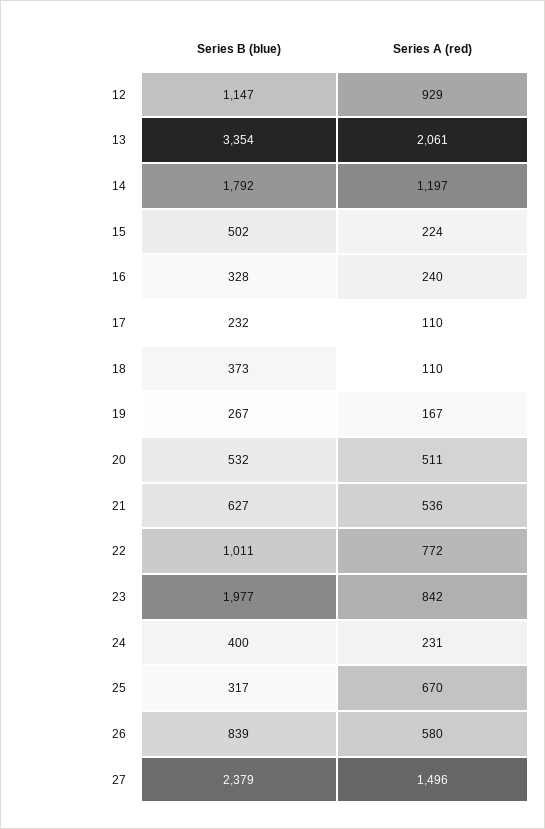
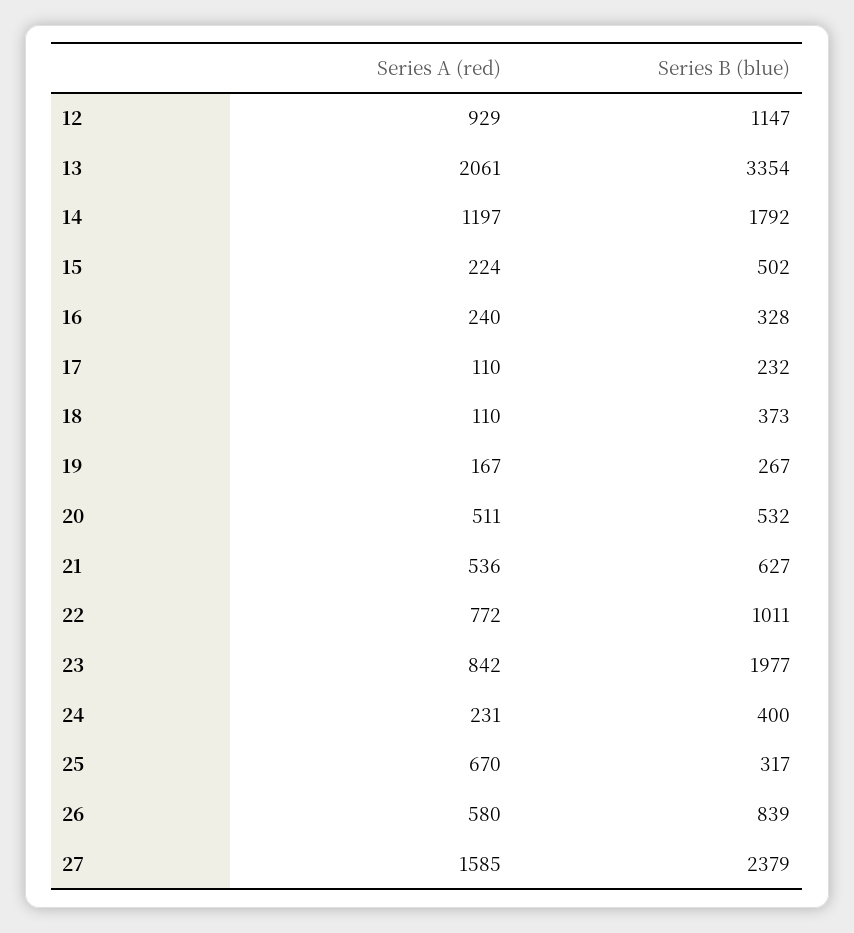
Series A (red), 27: 1496 -> 1585

